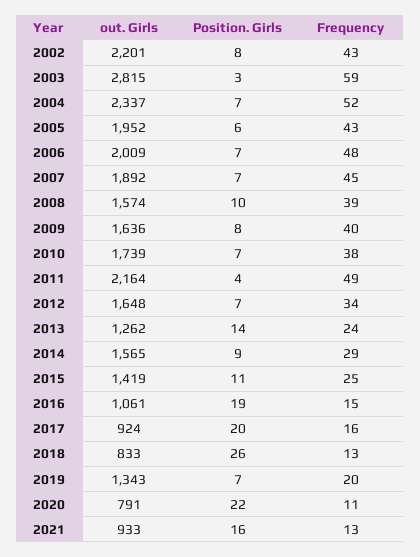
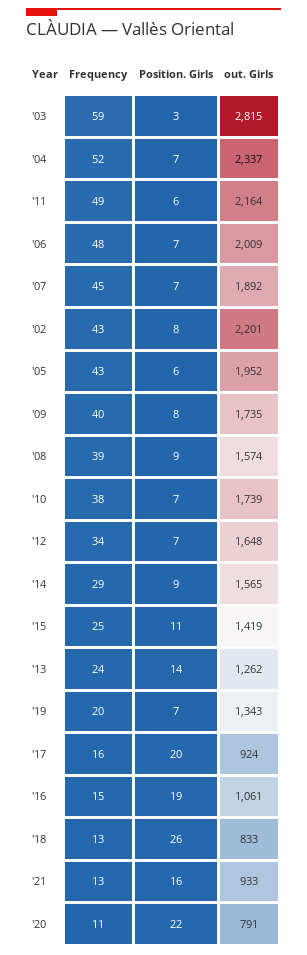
Position. Girls, 2008: 10 -> 9
out. Girls, 2009: 1636 -> 1735
Position. Girls, 2011: 4 -> 6

